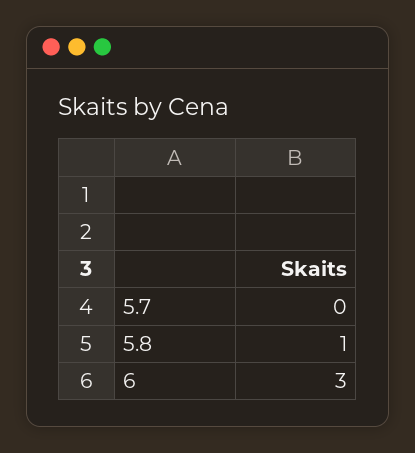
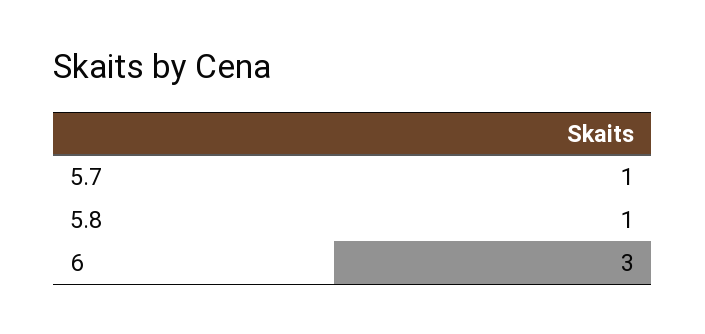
5.7: 0 -> 1

